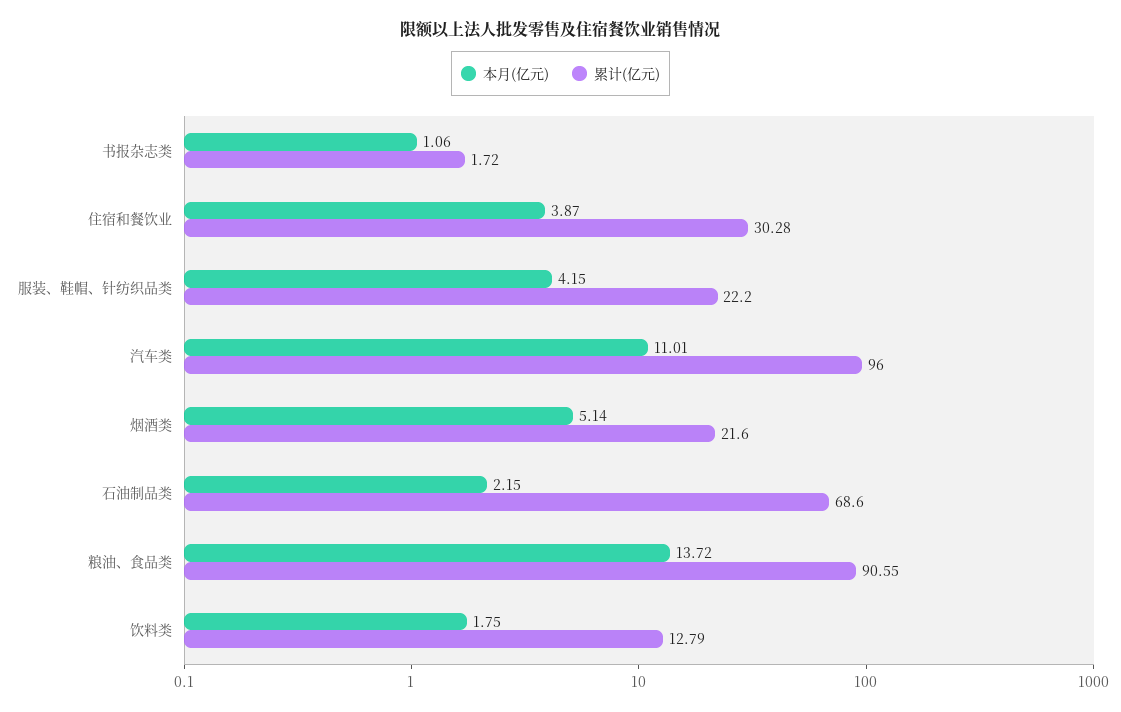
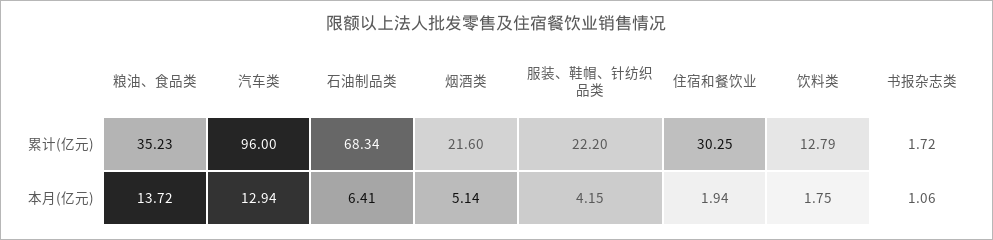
本月(亿元), 住宿和餐饮业: 3.87 -> 1.94
累计(亿元), 住宿和餐饮业: 30.28 -> 30.25
本月(亿元), 汽车类: 11.01 -> 12.94
本月(亿元), 石油制品类: 2.15 -> 6.41
累计(亿元), 石油制品类: 68.6 -> 68.34
累计(亿元), 粮油、食品类: 90.55 -> 35.23

